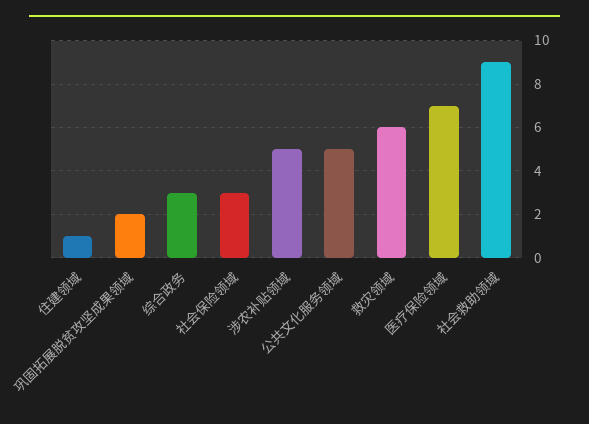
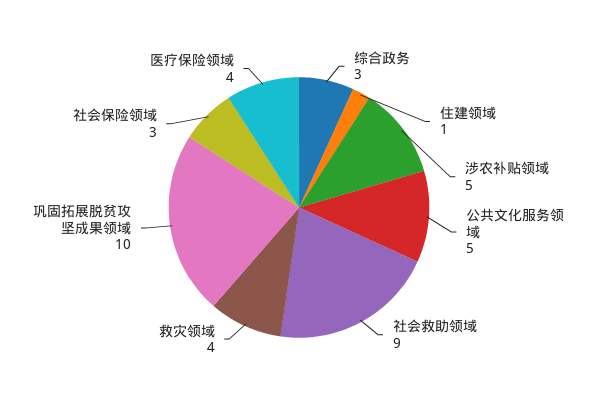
巩固拓展脱贫攻坚成果领域: 2 -> 10
救灾领域: 6 -> 4
医疗保险领域: 7 -> 4

